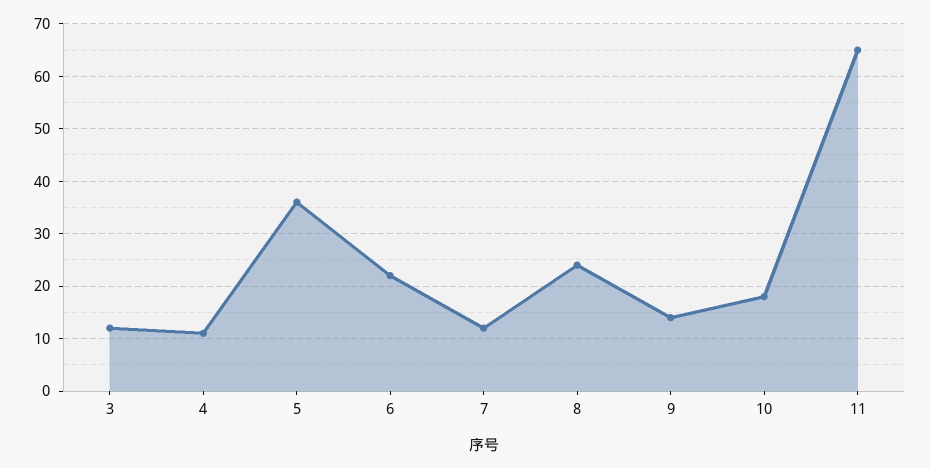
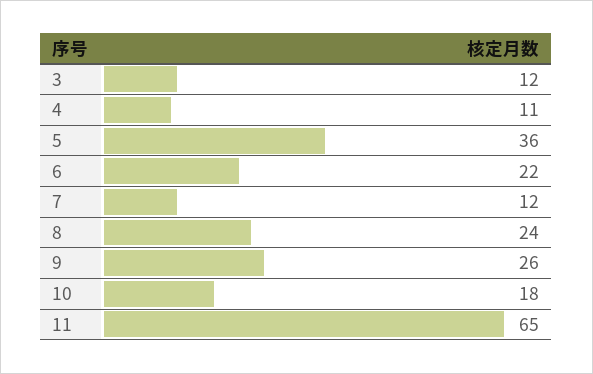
9: 15 -> 26

